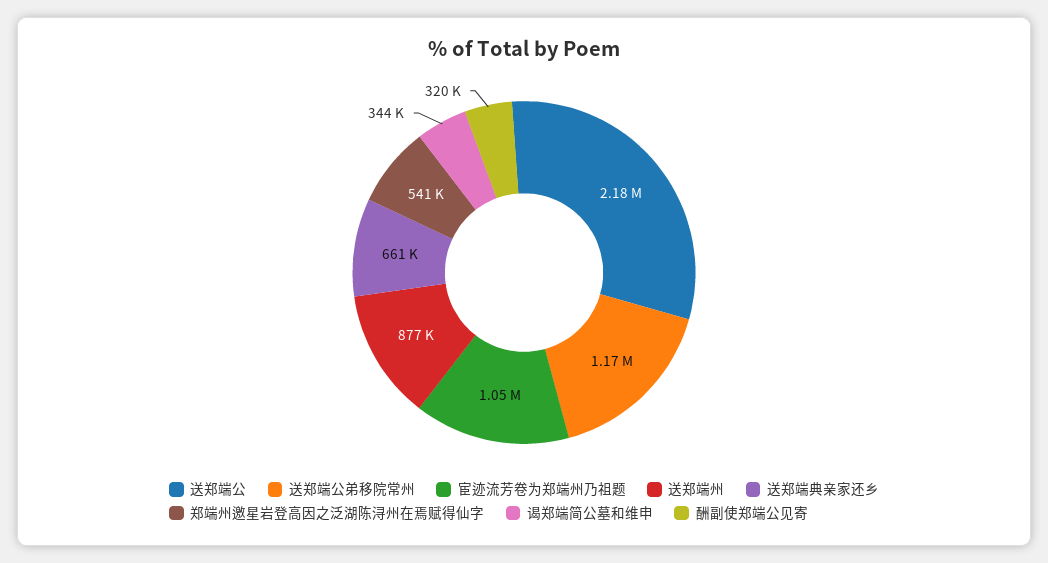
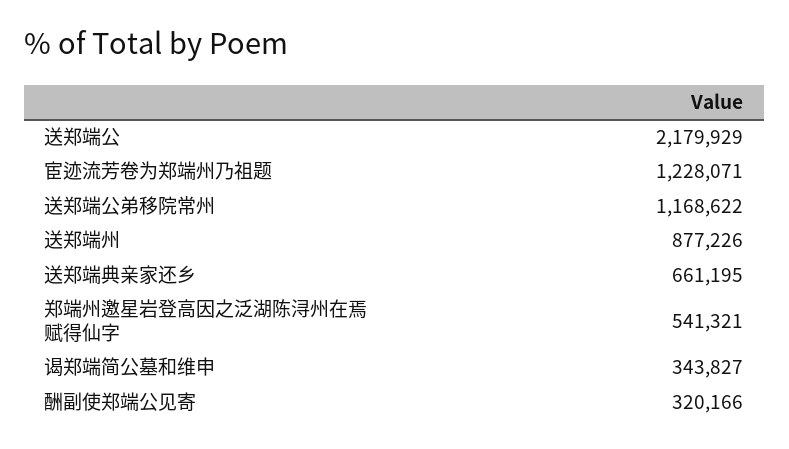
宦迹流芳卷为郑端州乃祖题: 1050000 -> 1228071

